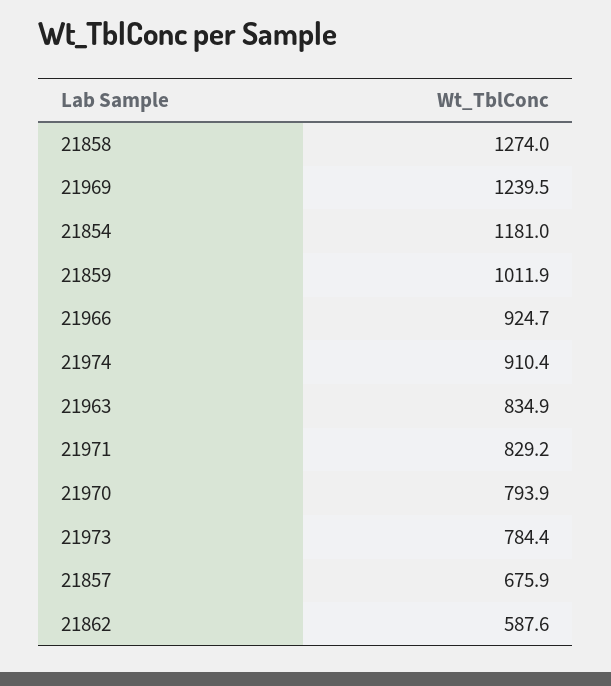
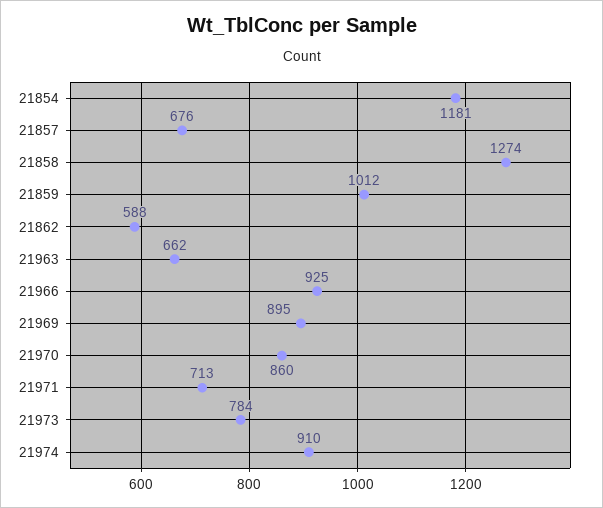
21969: 1239.5 -> 895
21963: 834.9 -> 662
21971: 829.2 -> 713
21970: 793.9 -> 860

